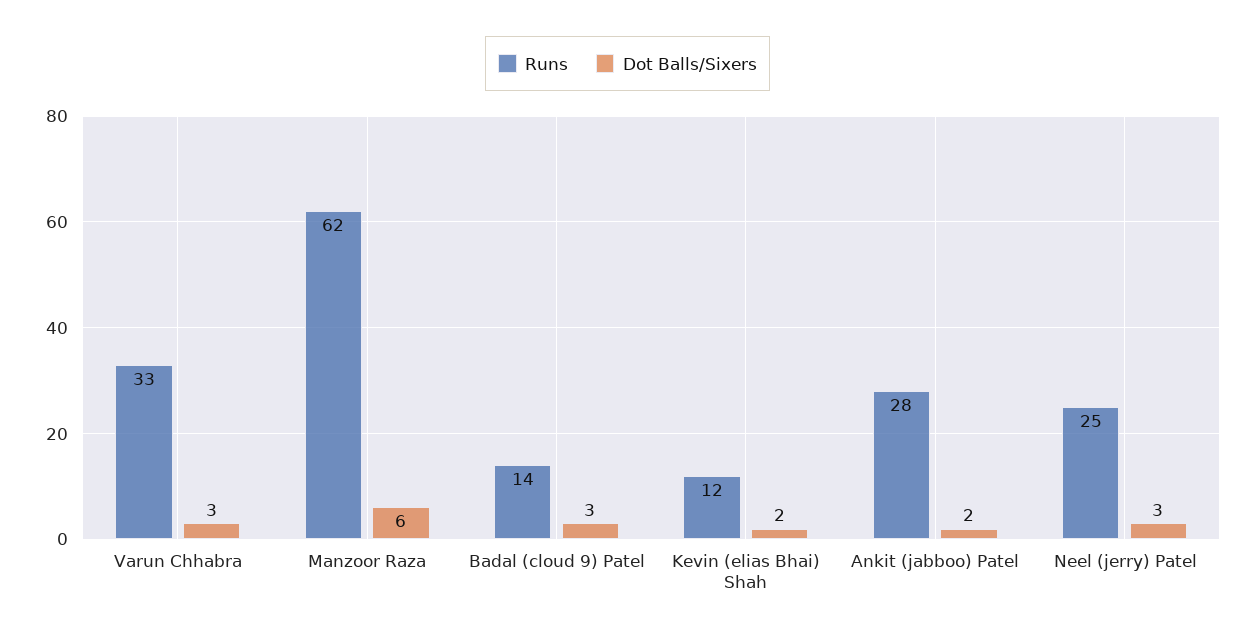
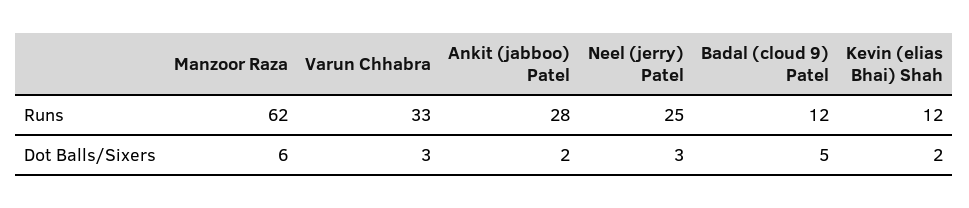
Runs, Badal (cloud 9) Patel: 14 -> 12
Dot Balls/Sixers, Badal (cloud 9) Patel: 3 -> 5

